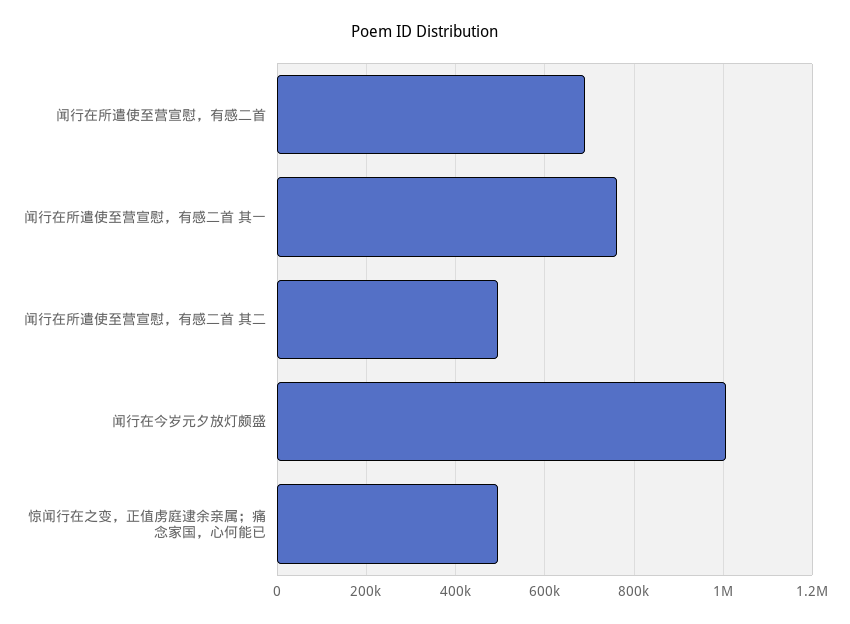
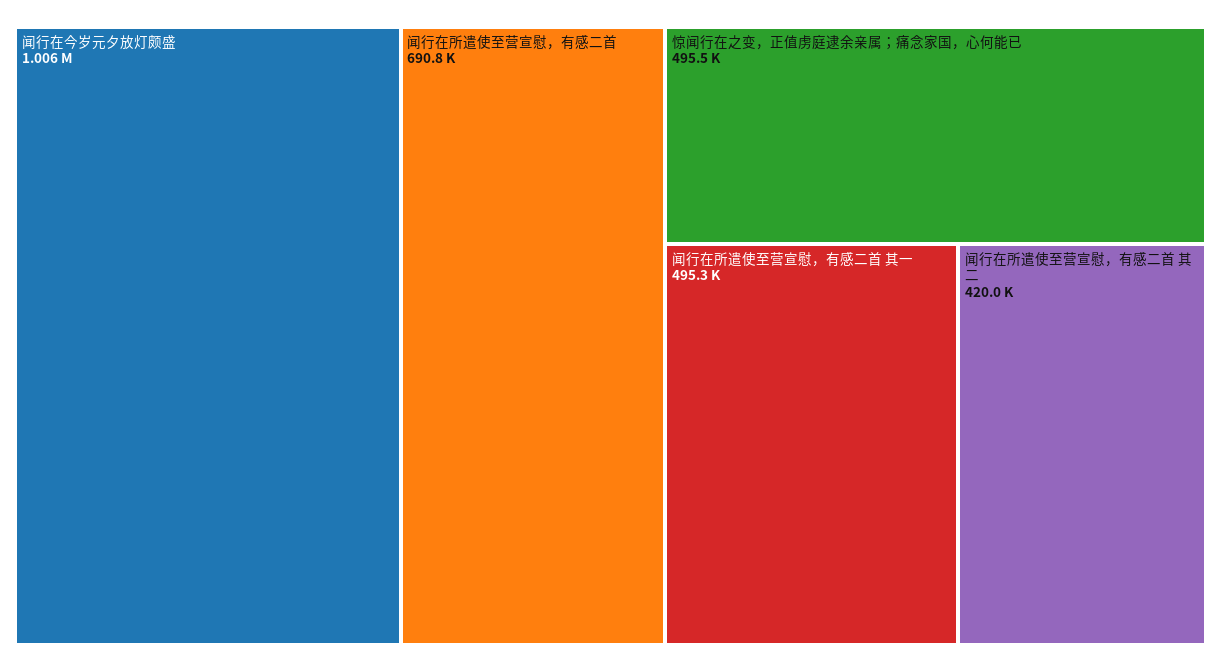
闻行在所遣使至营宣慰，有感二首 其一: 760000 -> 495300
闻行在所遣使至营宣慰，有感二首 其二: 500000 -> 420000

